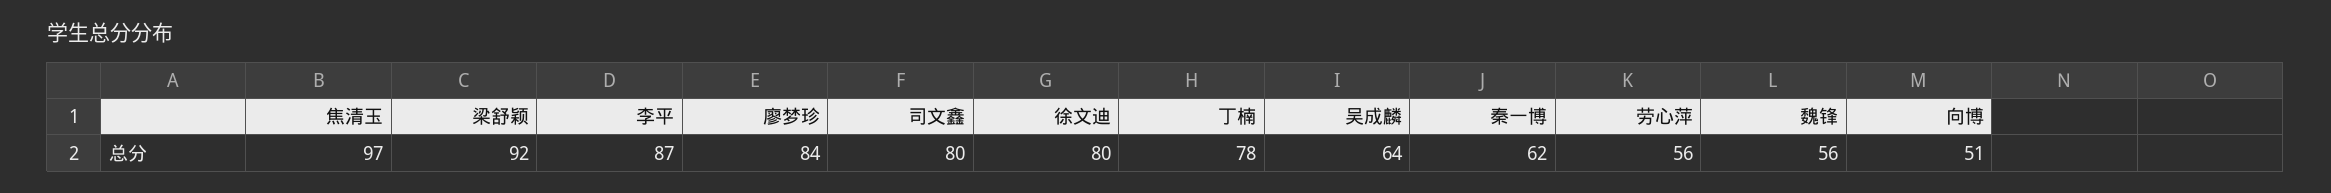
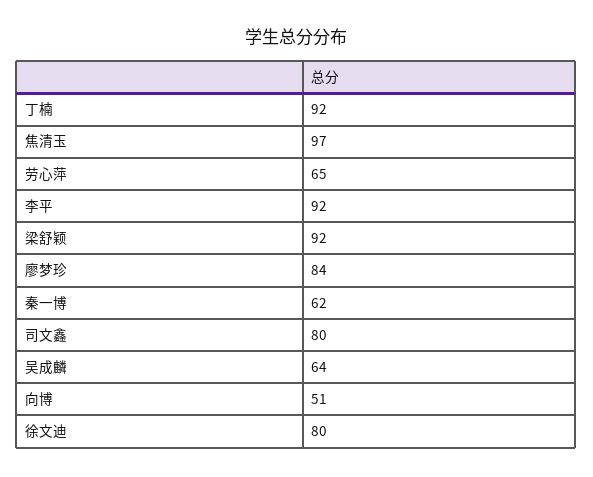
李平: 87 -> 92
丁楠: 78 -> 92
劳心萍: 56 -> 65
魏锋: 56 -> none

